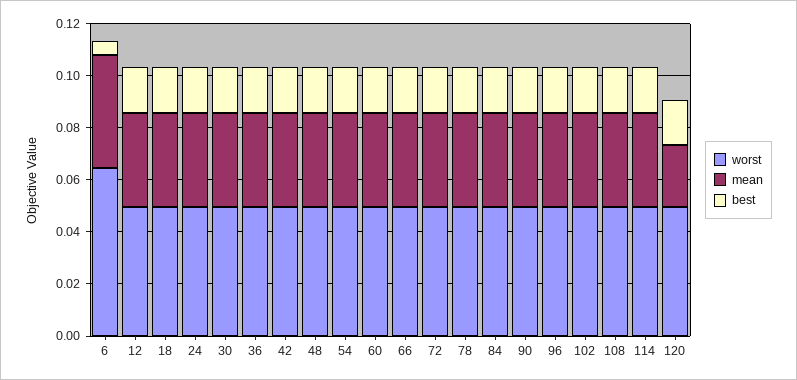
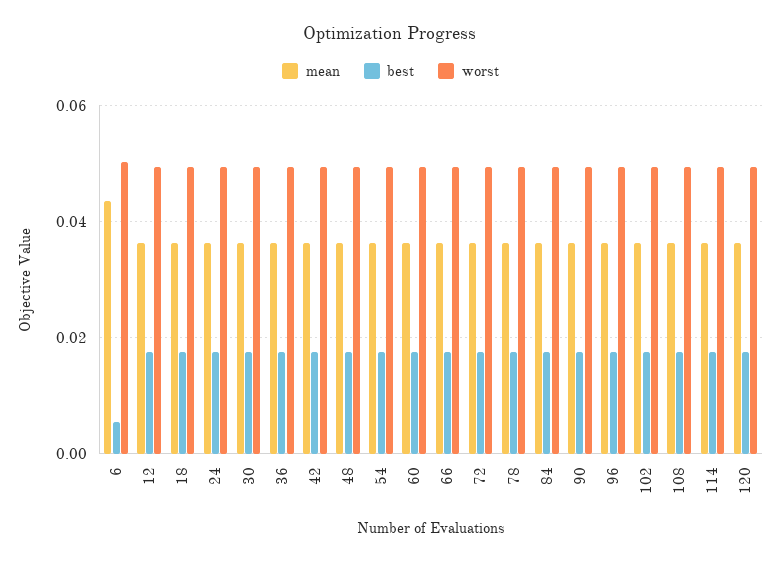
worst, 6: 0.065 -> 0.05
mean, 120: 0.025 -> 0.036

